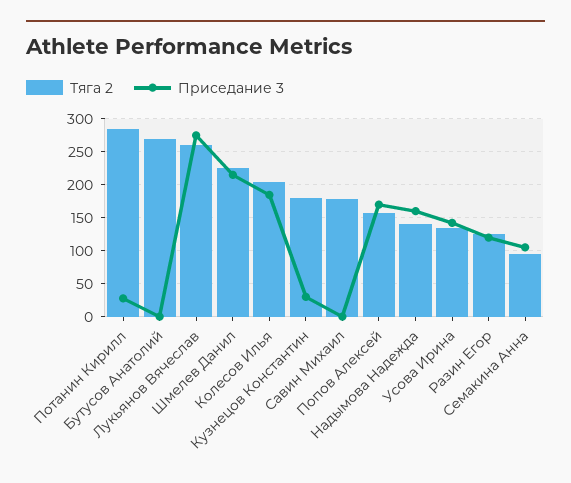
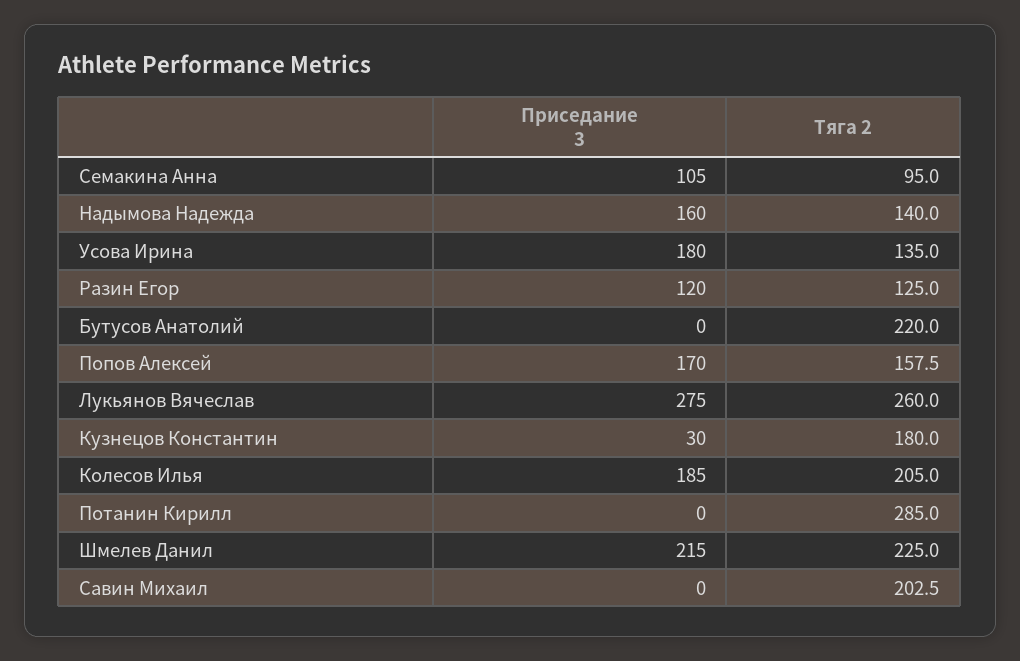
Приседание 3, Потанин Кирилл: 30 -> 0
Тяга 2, Бутусов Анатолий: 270 -> 220
Тяга 2, Савин Михаил: 180 -> 202.5
Приседание 3, Усова Ирина: 140 -> 180

